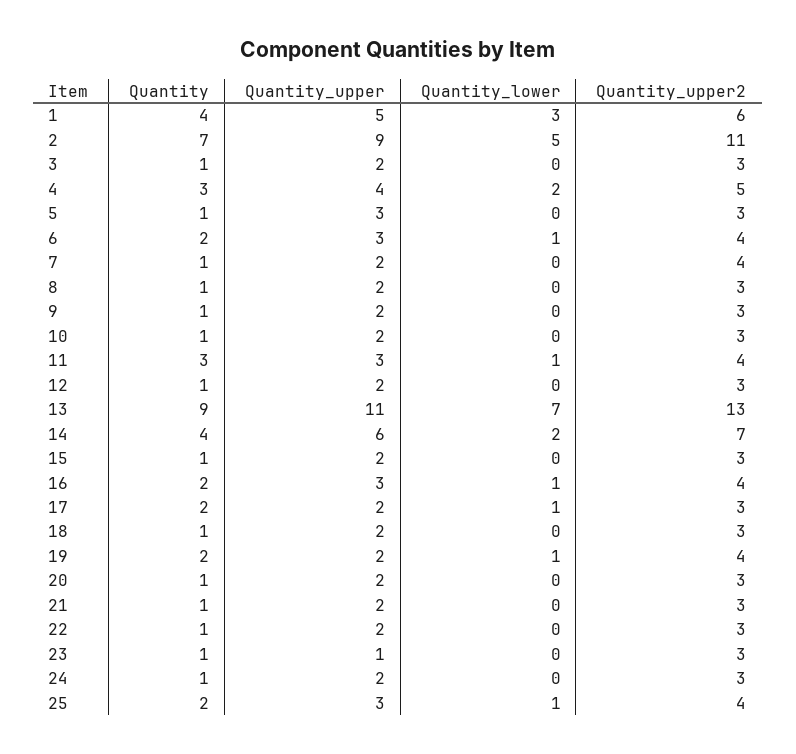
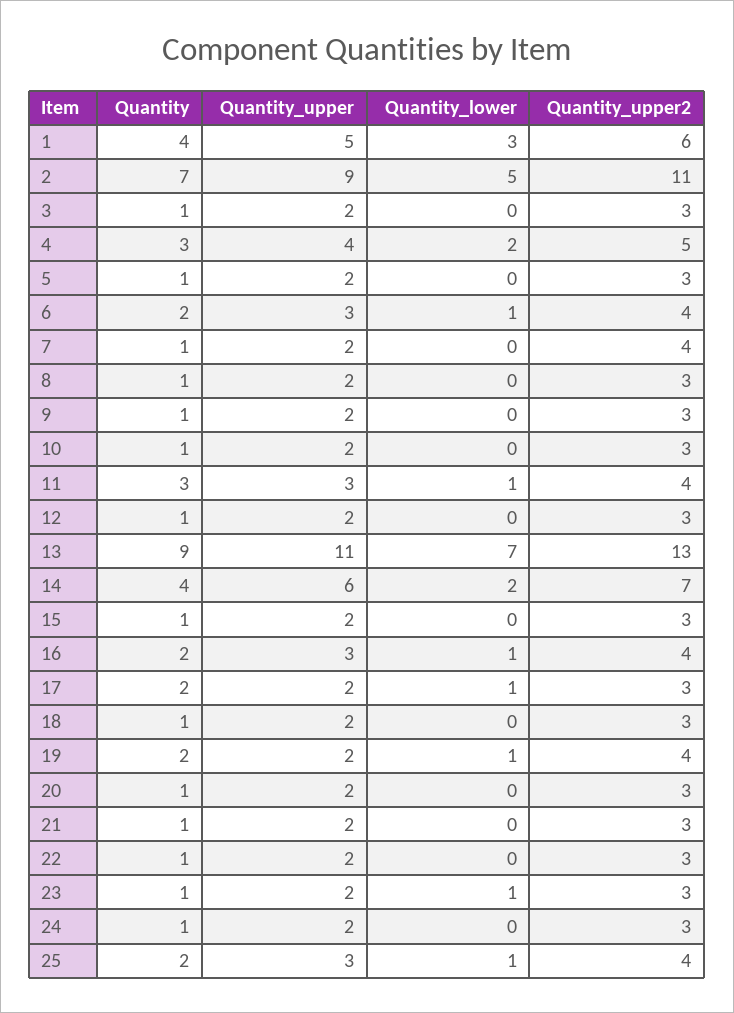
Quantity_upper, 5: 3 -> 2
Quantity_upper, 23: 1 -> 2
Quantity_lower, 23: 0 -> 1

